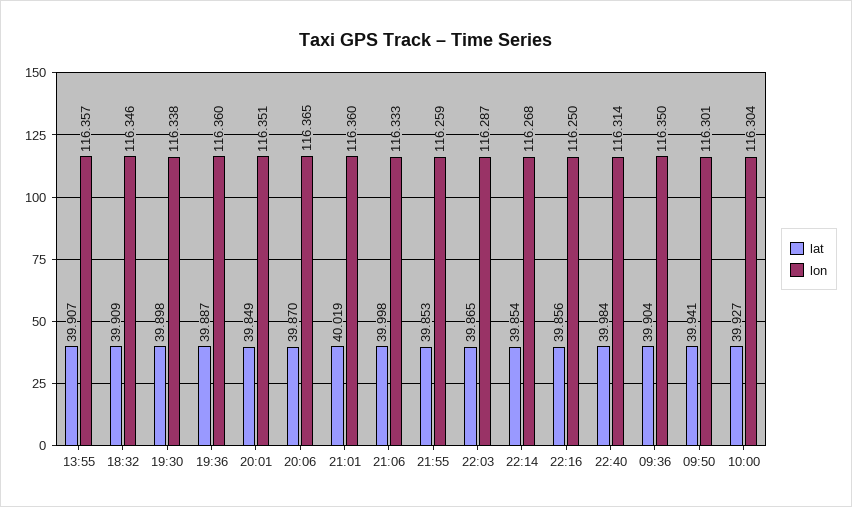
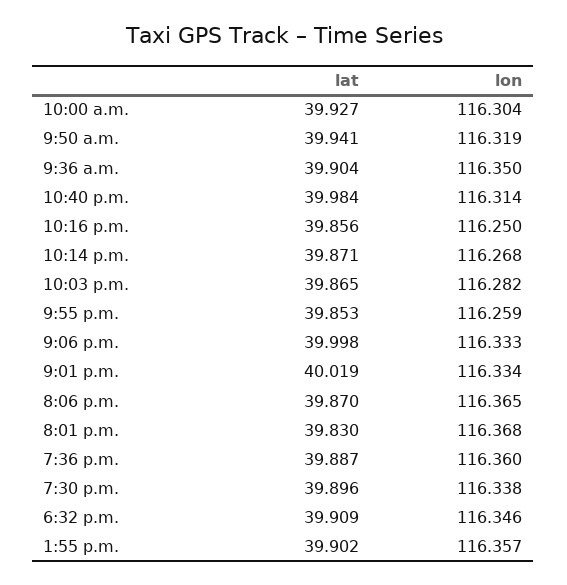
lat, 13:55: 39.907 -> 39.902
lat, 19:30: 39.898 -> 39.896
lat, 20:01: 39.849 -> 39.83
lon, 20:01: 116.351 -> 116.368
lon, 21:01: 116.36 -> 116.334
lon, 22:03: 116.287 -> 116.282
lat, 22:14: 39.854 -> 39.871
lon, 09:50: 116.301 -> 116.319

